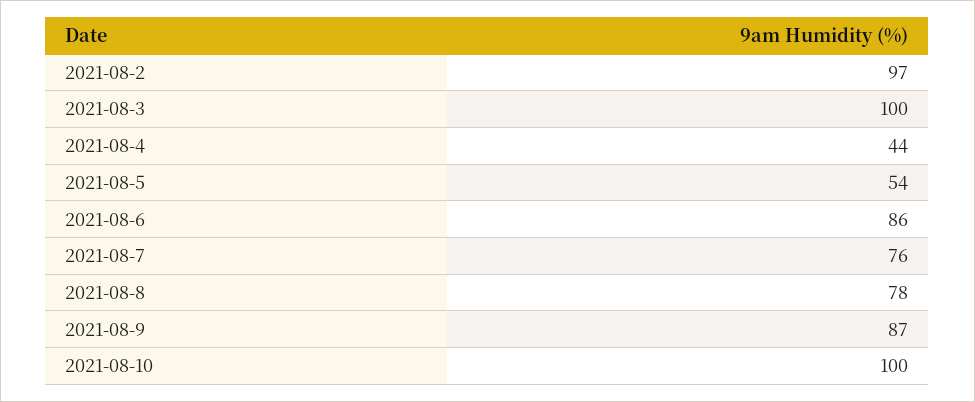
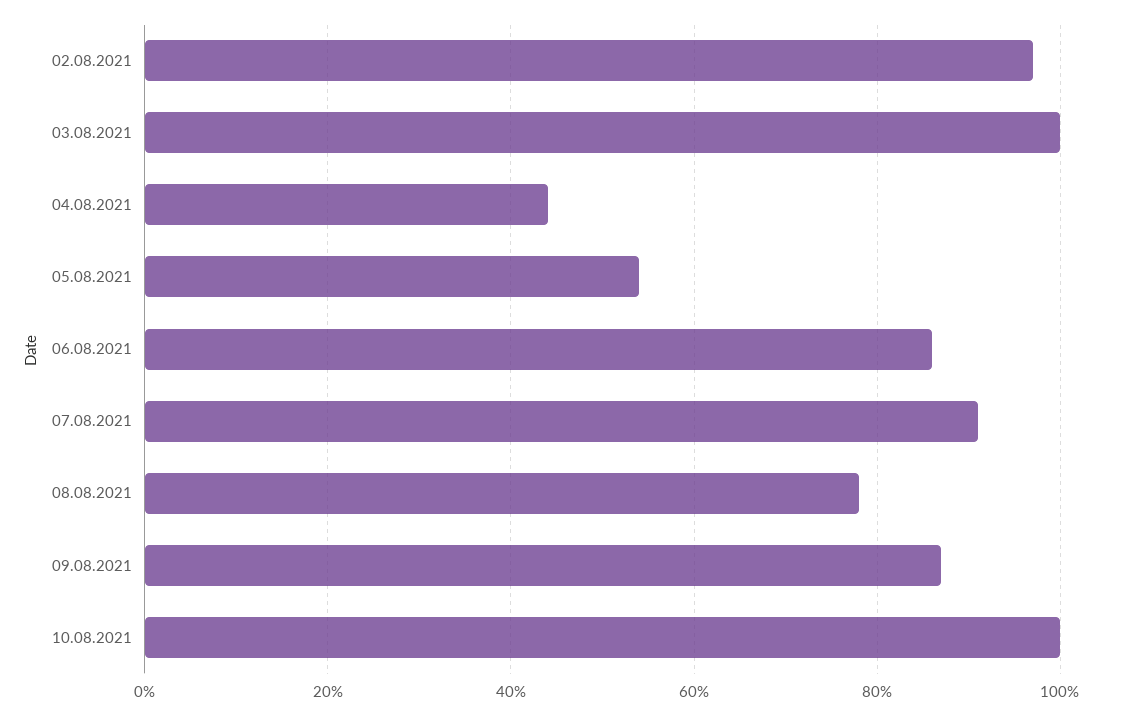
2021-08-7: 76 -> 90

